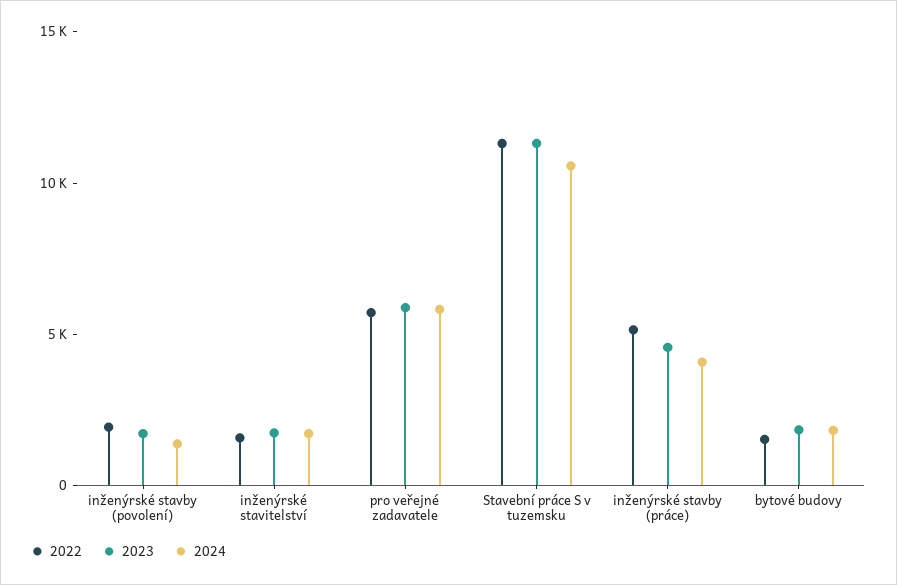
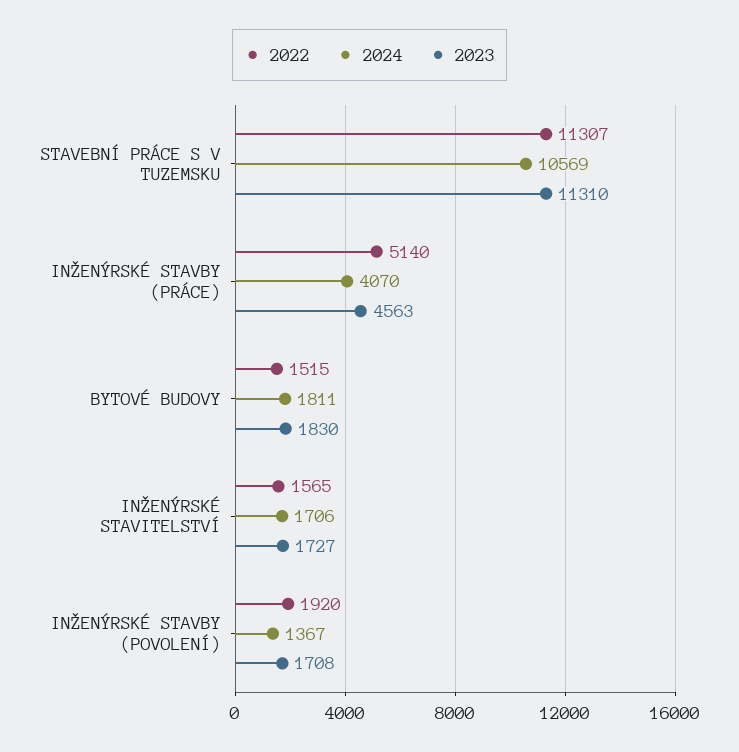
2022, pro veřejné zadavatele: 6000 -> none
2023, pro veřejné zadavatele: 6000 -> none
2024, pro veřejné zadavatele: 6000 -> none

